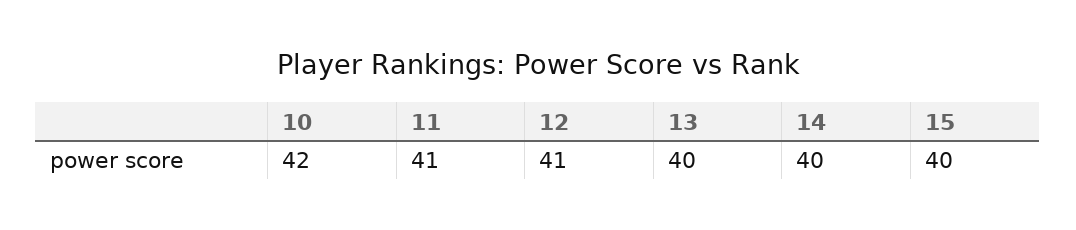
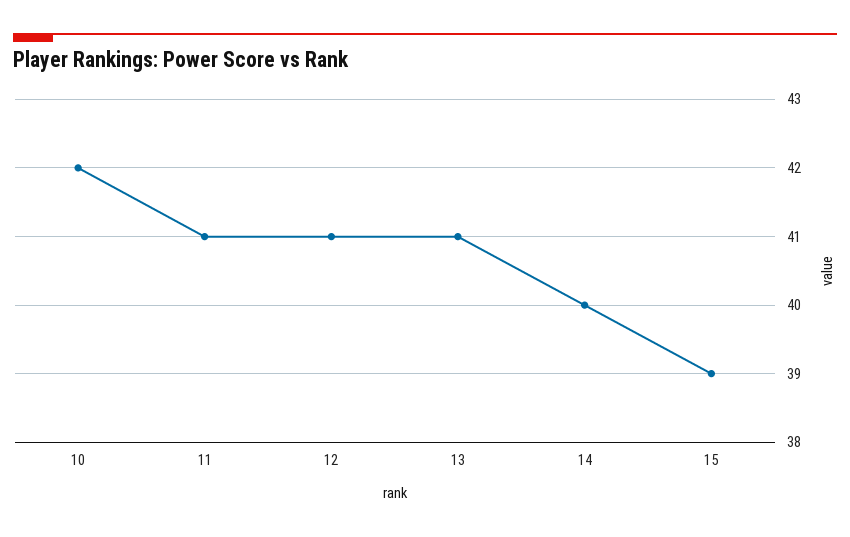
13: 40 -> 41
15: 40 -> 39

